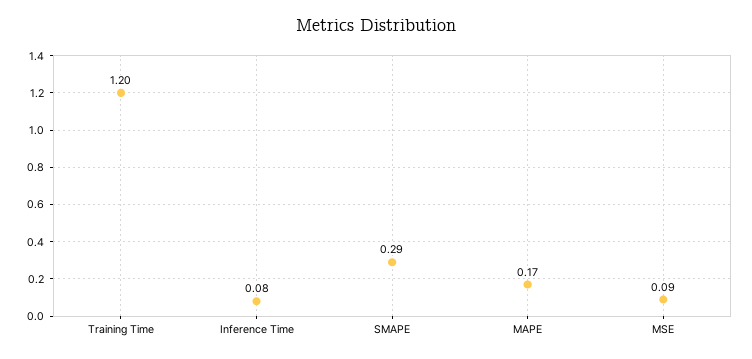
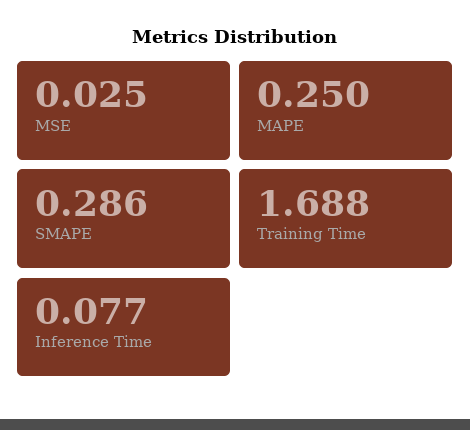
Training Time: 1.2 -> 1.688
MAPE: 0.17 -> 0.25
MSE: 0.09 -> 0.025

